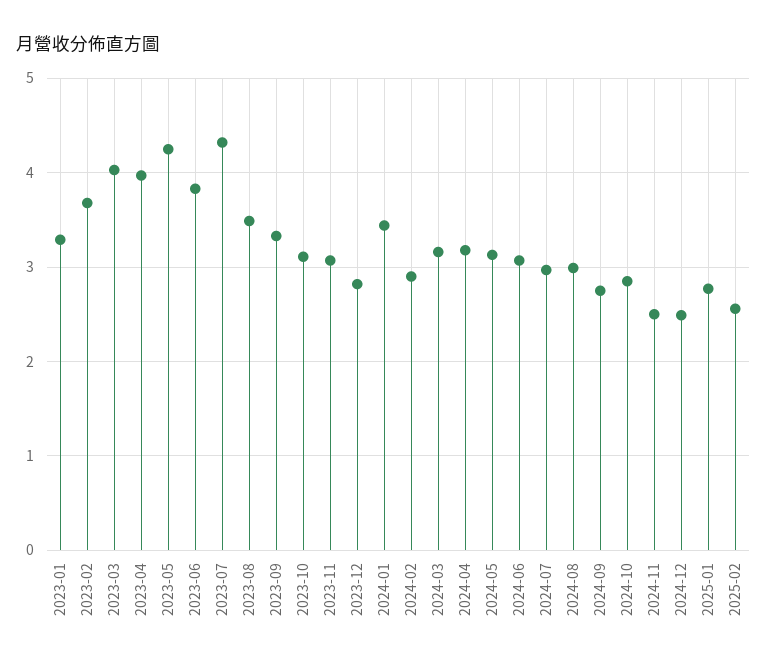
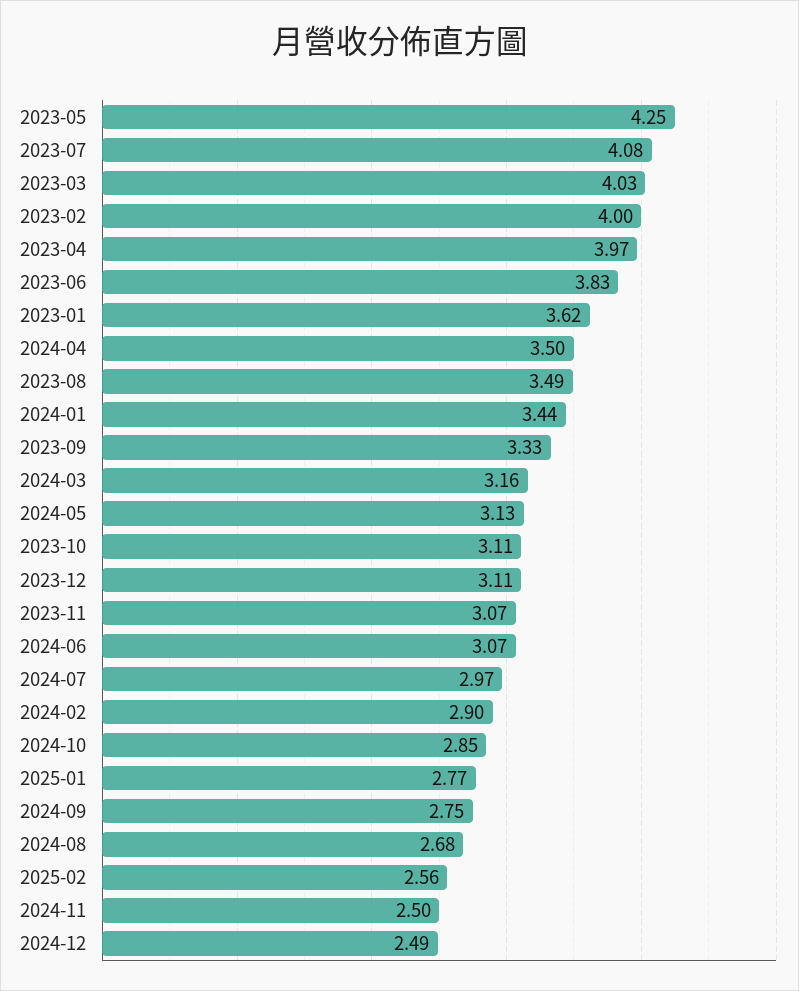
2023-01: 3.3 -> 3.62
2023-02: 3.7 -> 4
2023-07: 4.3 -> 4.08
2023-12: 2.8 -> 3.11
2024-04: 3.2 -> 3.5
2024-08: 3 -> 2.68

